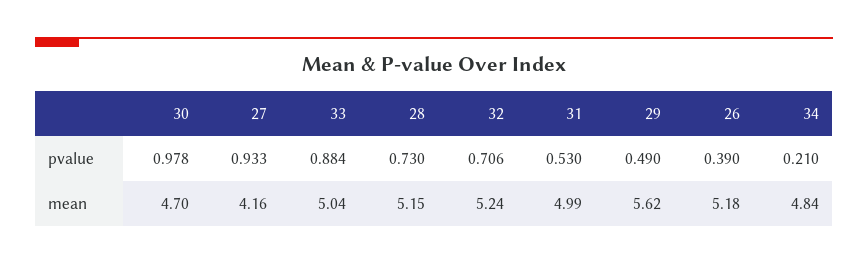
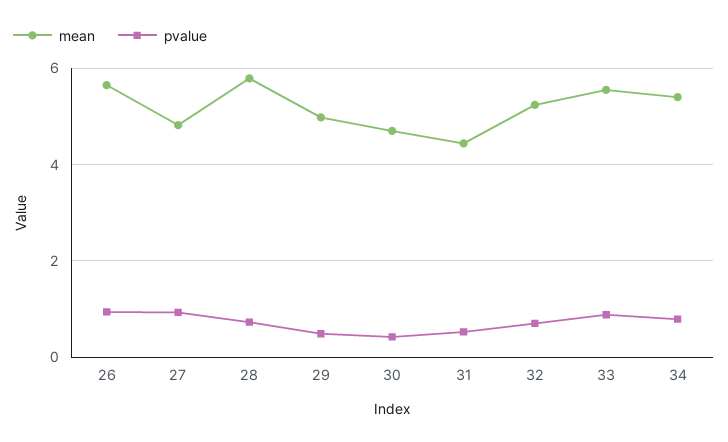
pvalue, 30: 0.978 -> 0.4
pvalue, 26: 0.39 -> 1
pvalue, 34: 0.21 -> 0.8
mean, 27: 4.16 -> 4.8
mean, 33: 5.04 -> 5.6
mean, 28: 5.15 -> 5.8
mean, 31: 4.99 -> 4.4
mean, 29: 5.62 -> 5
mean, 26: 5.18 -> 5.6
mean, 34: 4.84 -> 5.4

